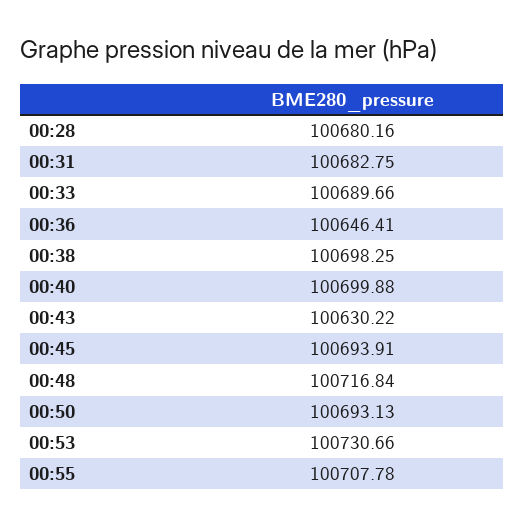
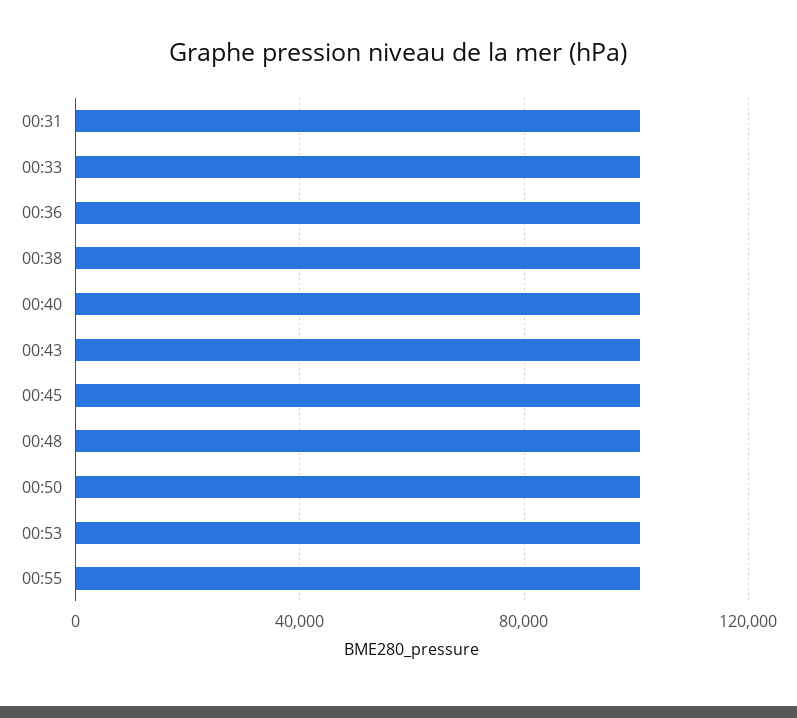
00:28: 100680.16 -> none

